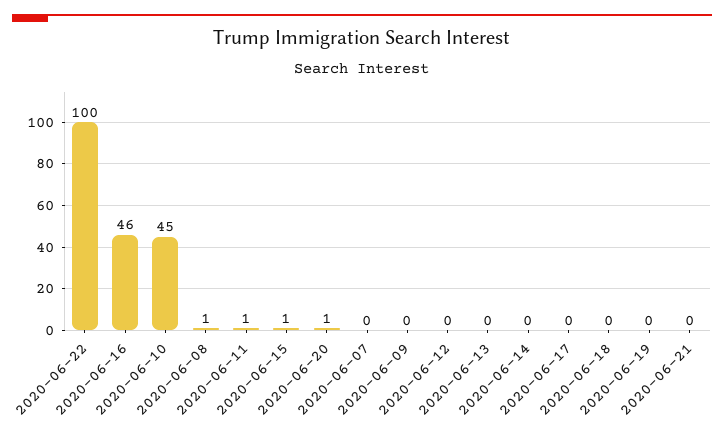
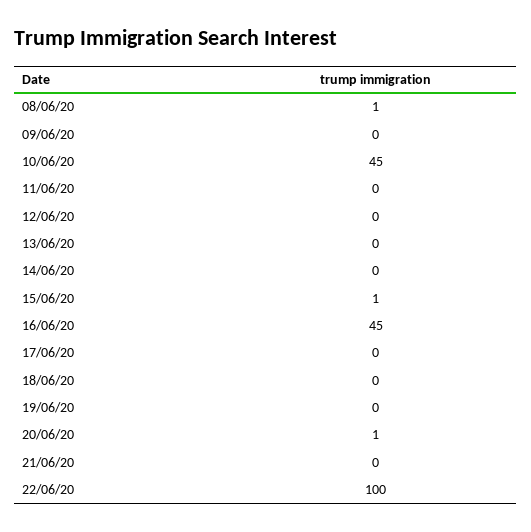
2020-06-16: 46 -> 45
2020-06-11: 1 -> 0
2020-06-07: 0 -> none

